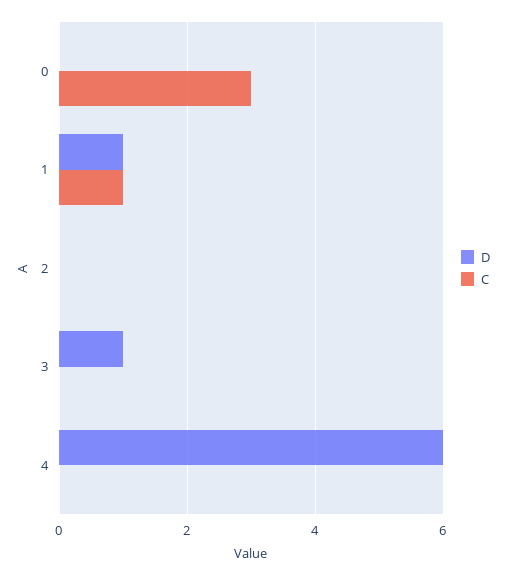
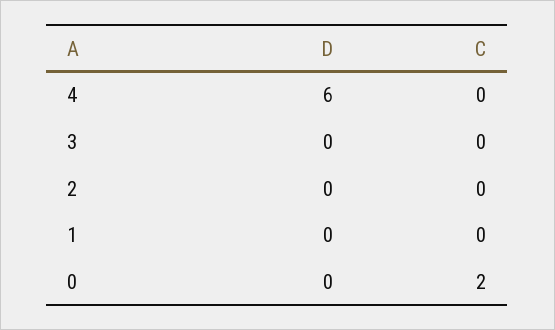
C, 0: 3 -> 2
D, 1: 1 -> 0
C, 1: 1 -> 0
D, 3: 1 -> 0

